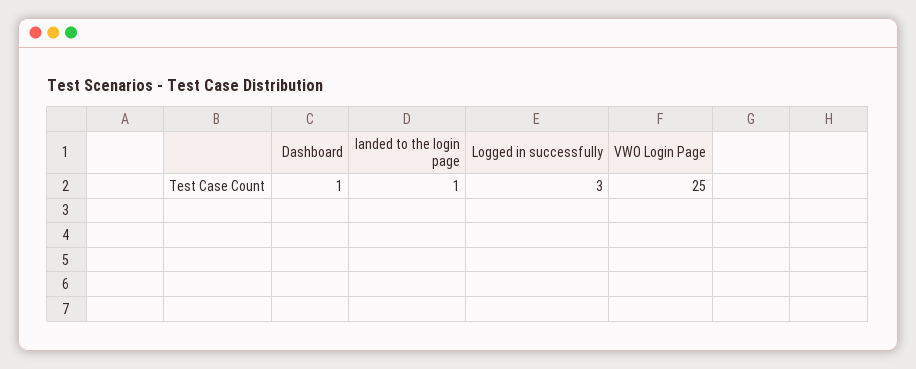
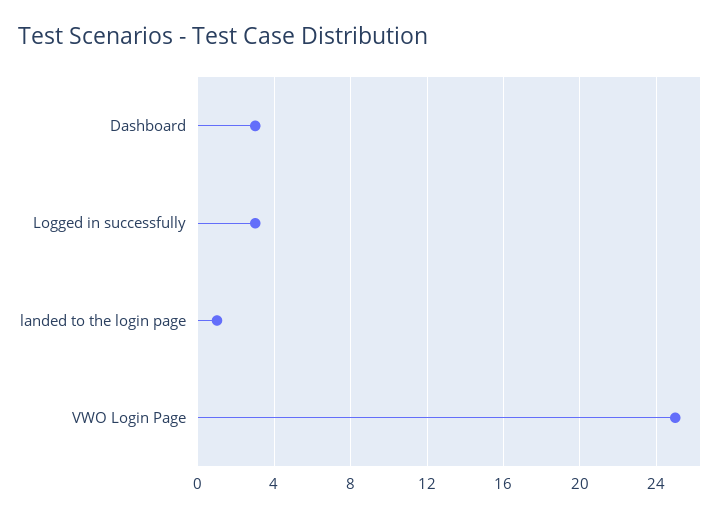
Dashboard: 1 -> 3

